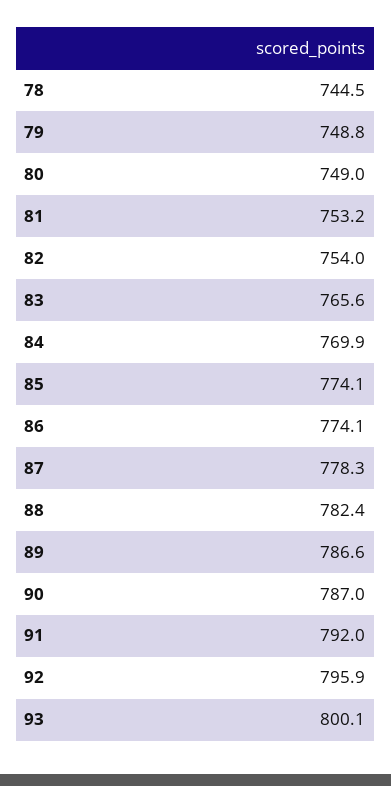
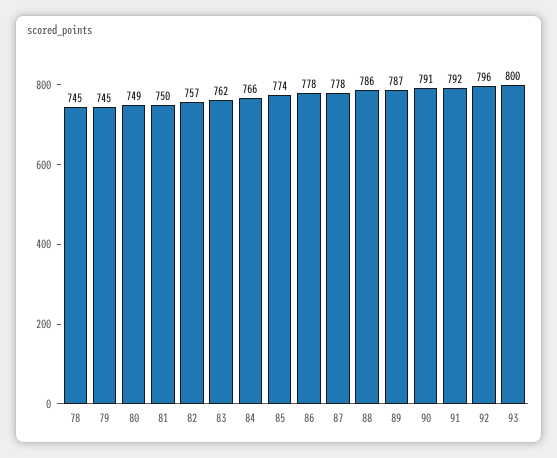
79: 748.8 -> 745
81: 753.2 -> 750
82: 754 -> 757
83: 765.6 -> 762
84: 769.9 -> 766
86: 774.1 -> 778
88: 782.4 -> 786
90: 787 -> 791

